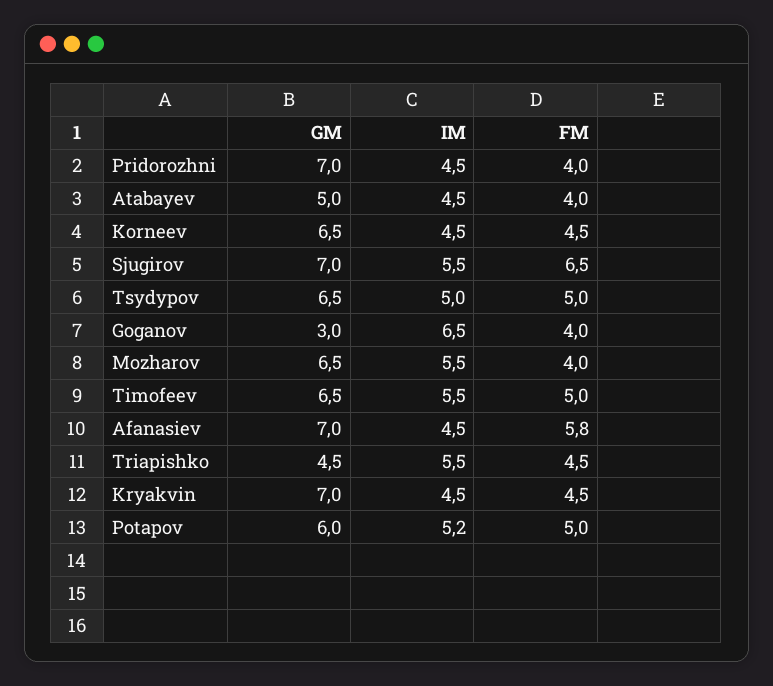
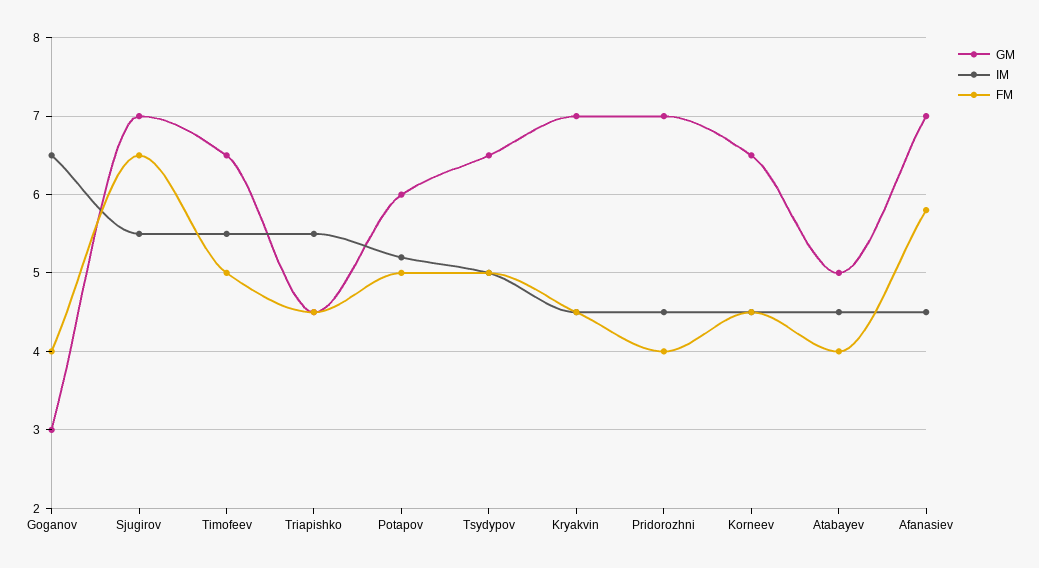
GM, Mozharov: 6.5 -> none
IM, Mozharov: 5.5 -> none
FM, Mozharov: 4 -> none

